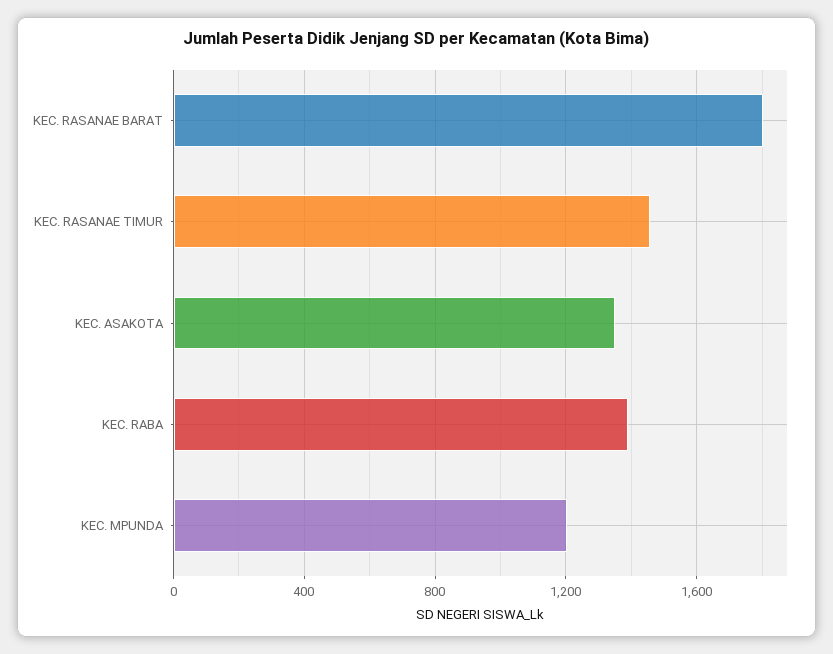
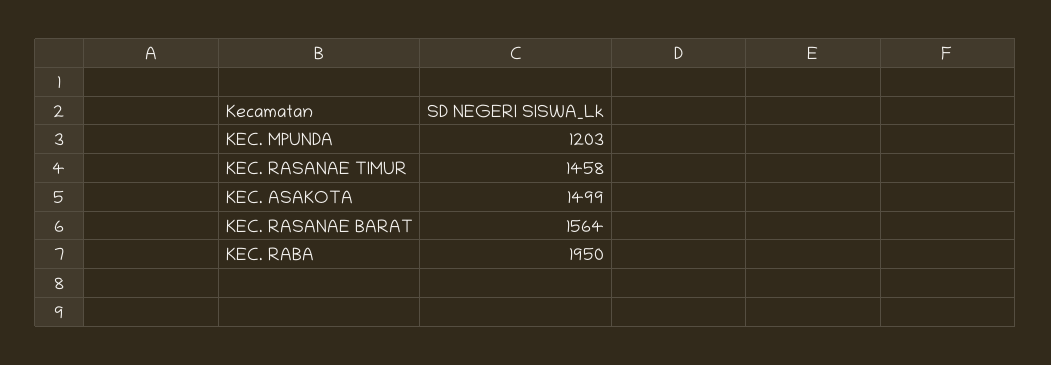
KEC. RASANAE BARAT: 1800 -> 1564
KEC. ASAKOTA: 1350 -> 1499
KEC. RABA: 1400 -> 1950

